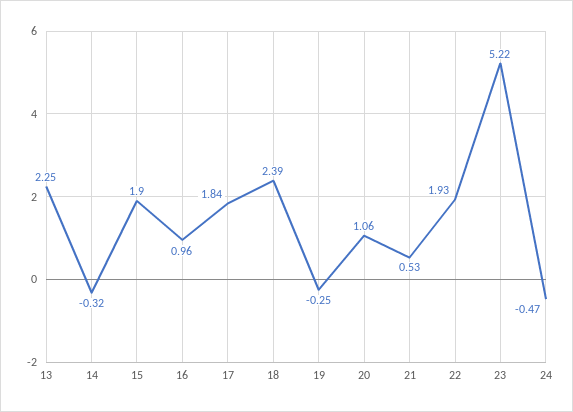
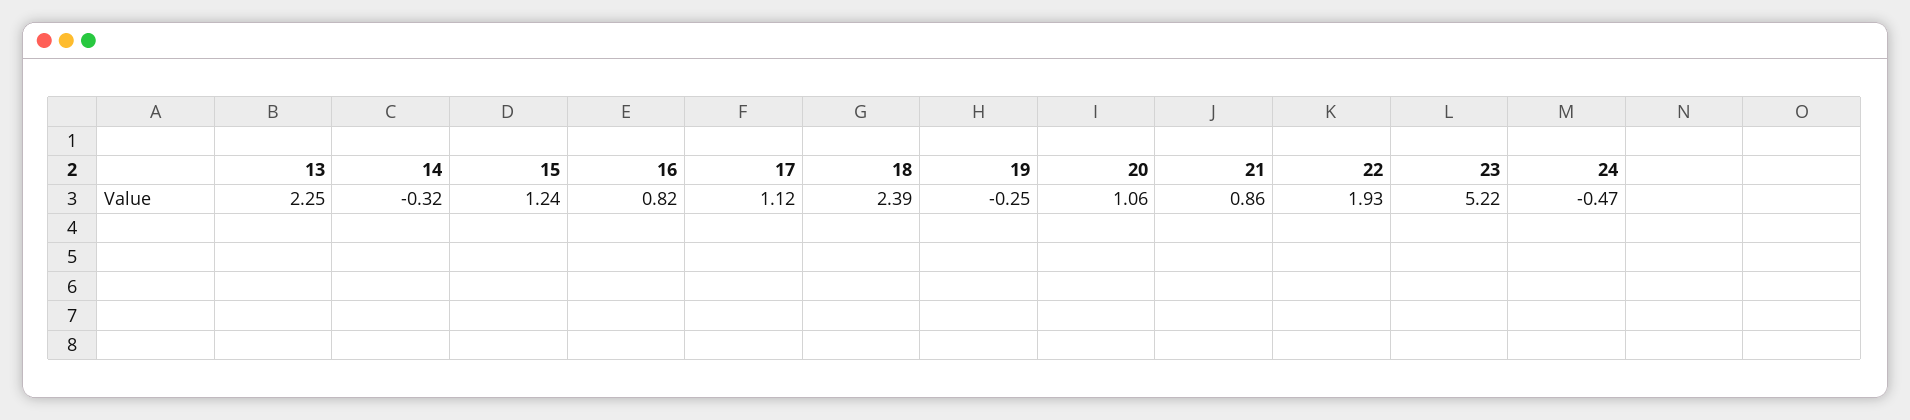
15: 1.9 -> 1.24
16: 0.96 -> 0.82
17: 1.84 -> 1.12
21: 0.53 -> 0.86

